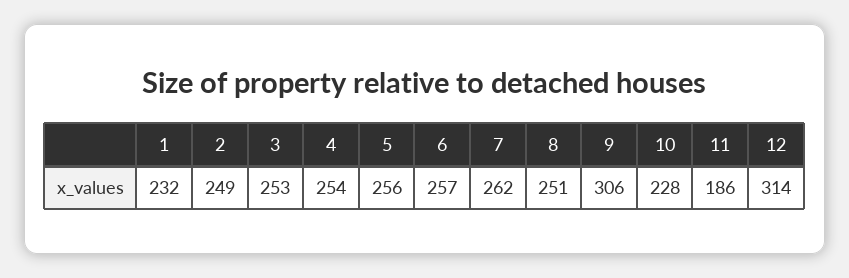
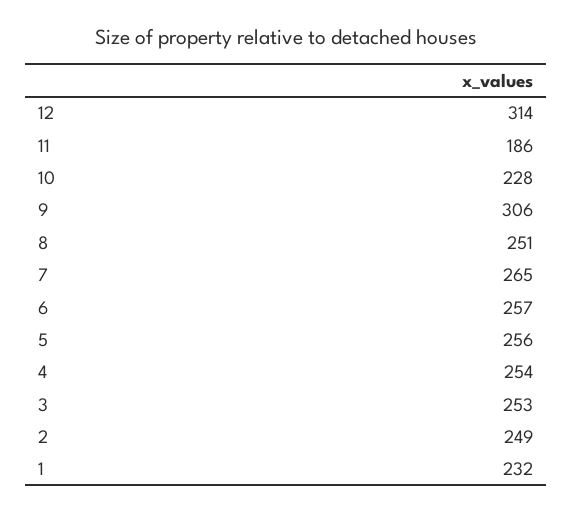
7: 262 -> 265

